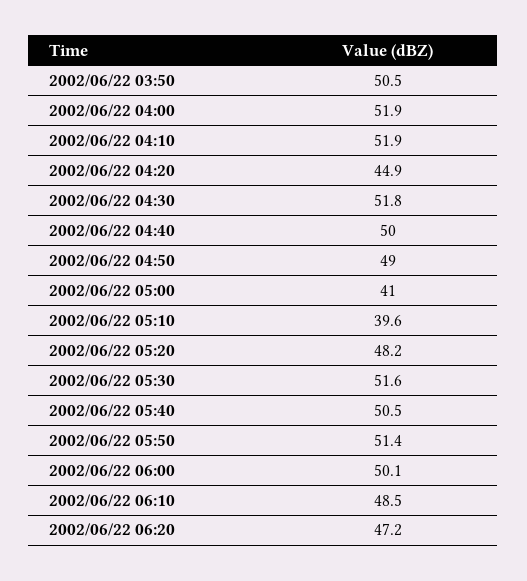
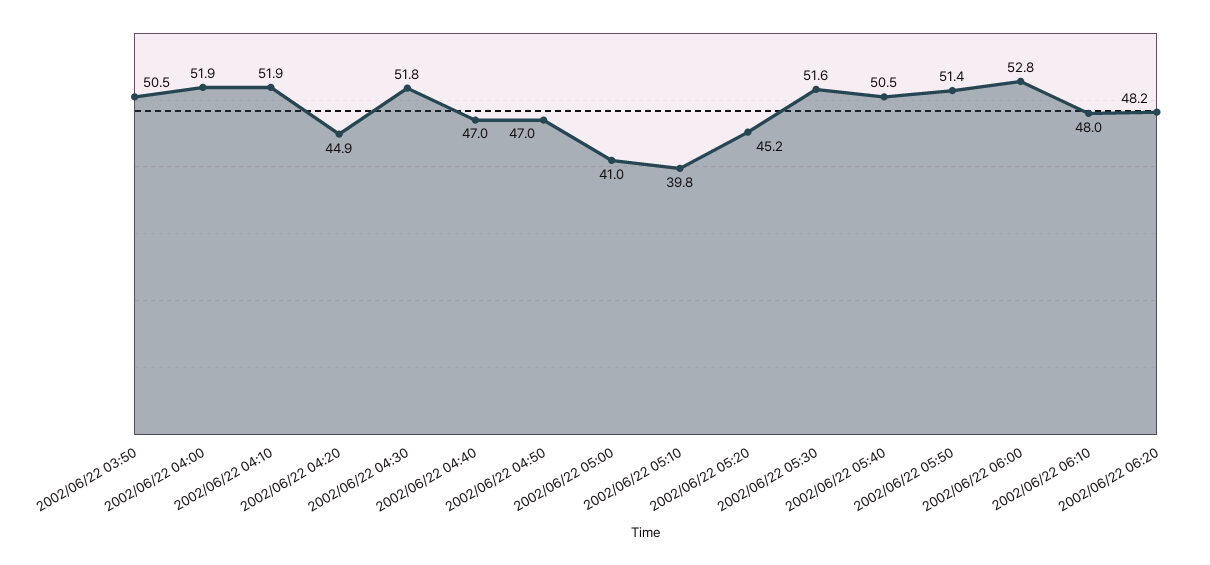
2002/06/22 04:40: 50 -> 47
2002/06/22 04:50: 49 -> 47
2002/06/22 05:10: 39.6 -> 39.8
2002/06/22 05:20: 48.2 -> 45.2
2002/06/22 06:00: 50.1 -> 52.8
2002/06/22 06:10: 48.5 -> 48
2002/06/22 06:20: 47.2 -> 48.2

